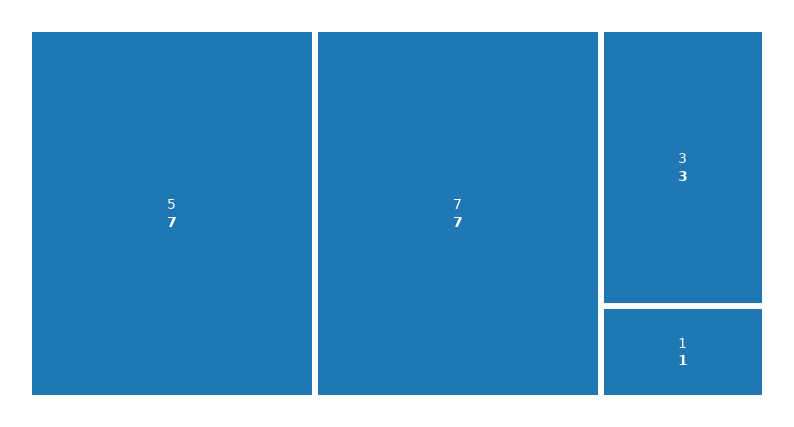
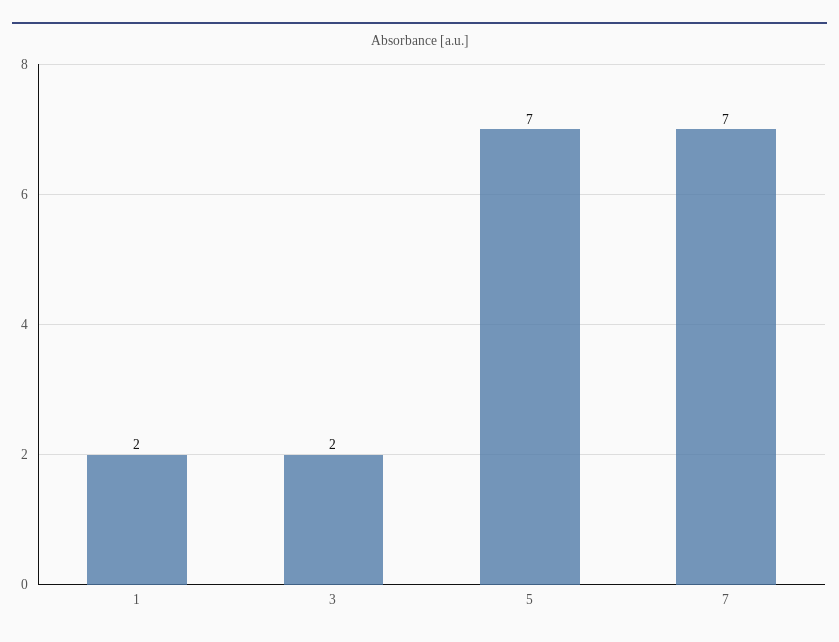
3: 3 -> 2
1: 1 -> 2

